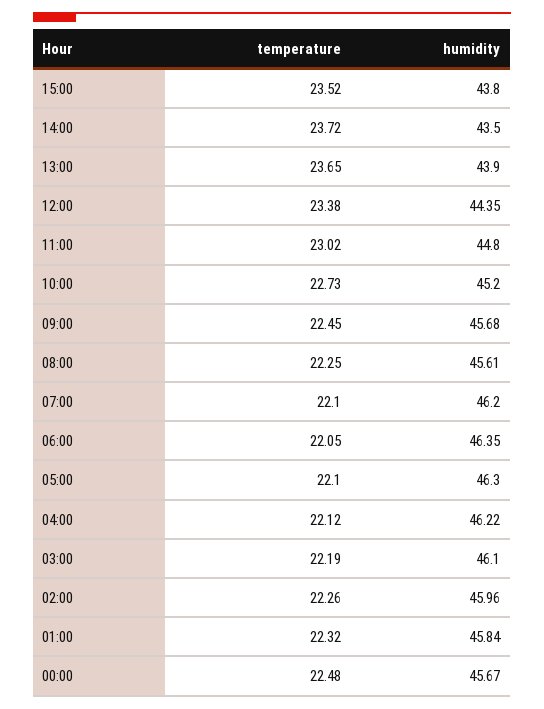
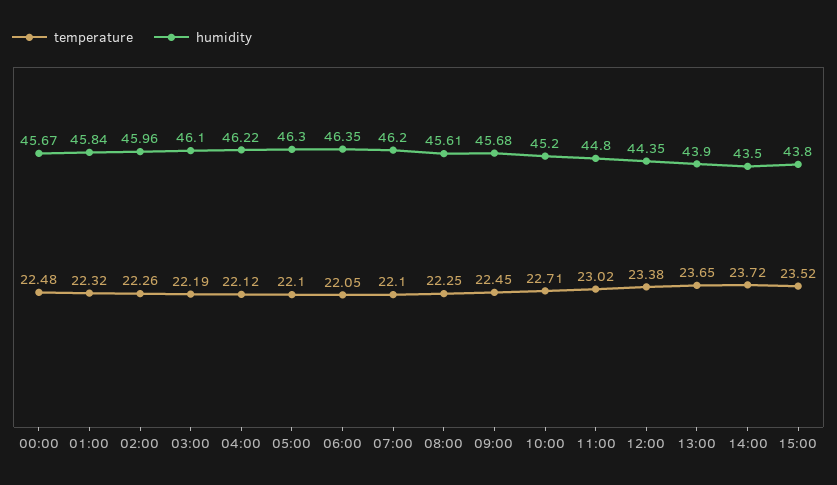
temperature, 10:00: 22.73 -> 22.71

